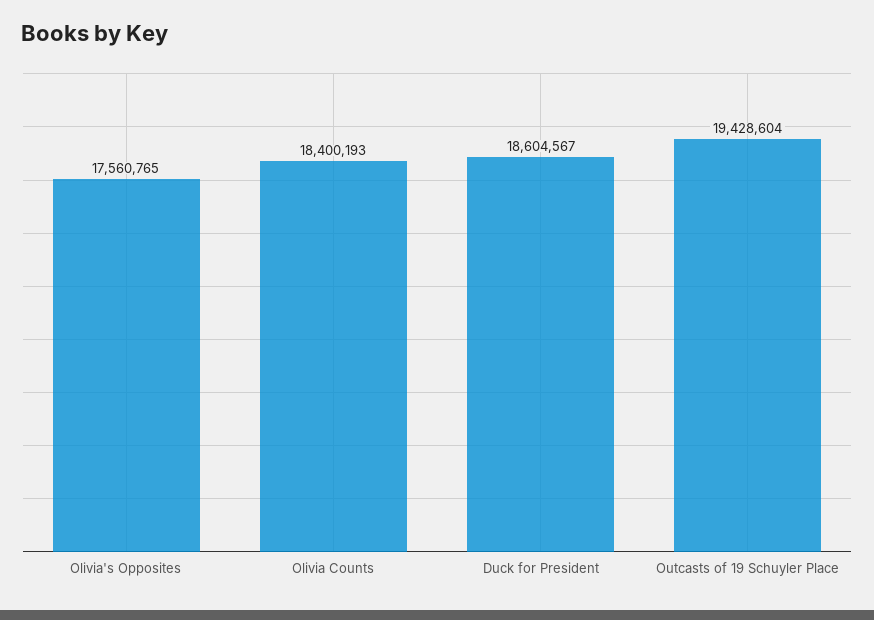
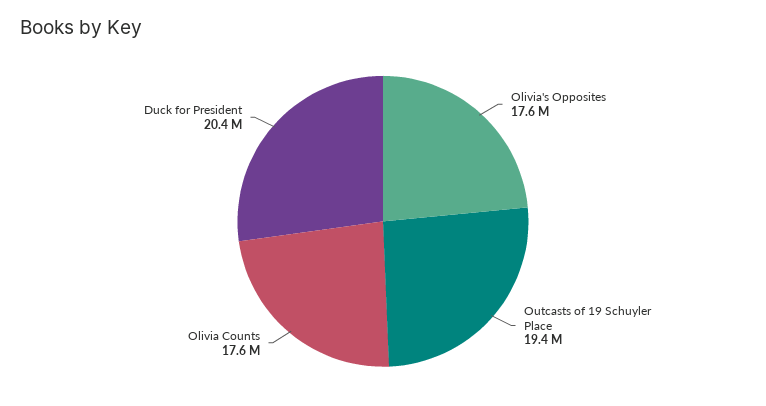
Olivia Counts: 18400193 -> 17600000
Duck for President: 18604567 -> 20400000

